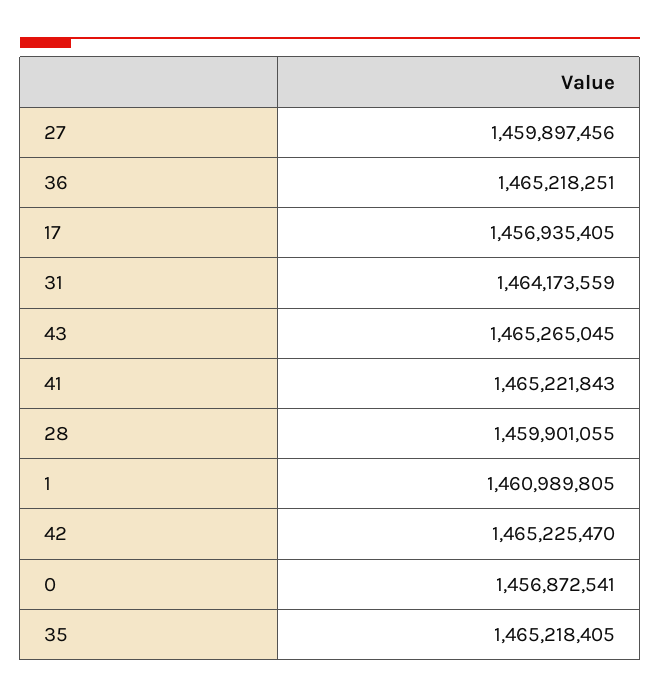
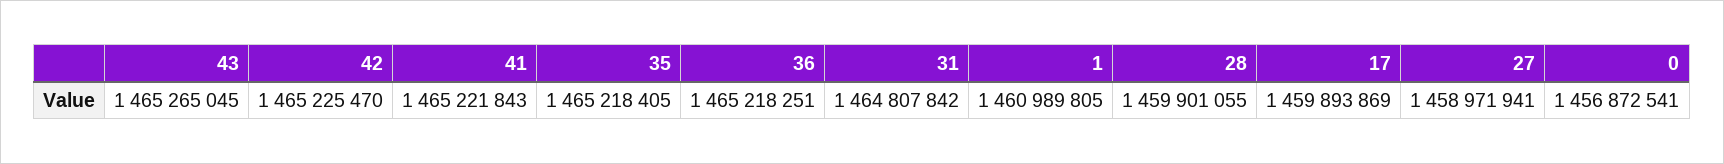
27: 1459897456 -> 1458971941
17: 1456935405 -> 1459893869
31: 1464173559 -> 1464807842

